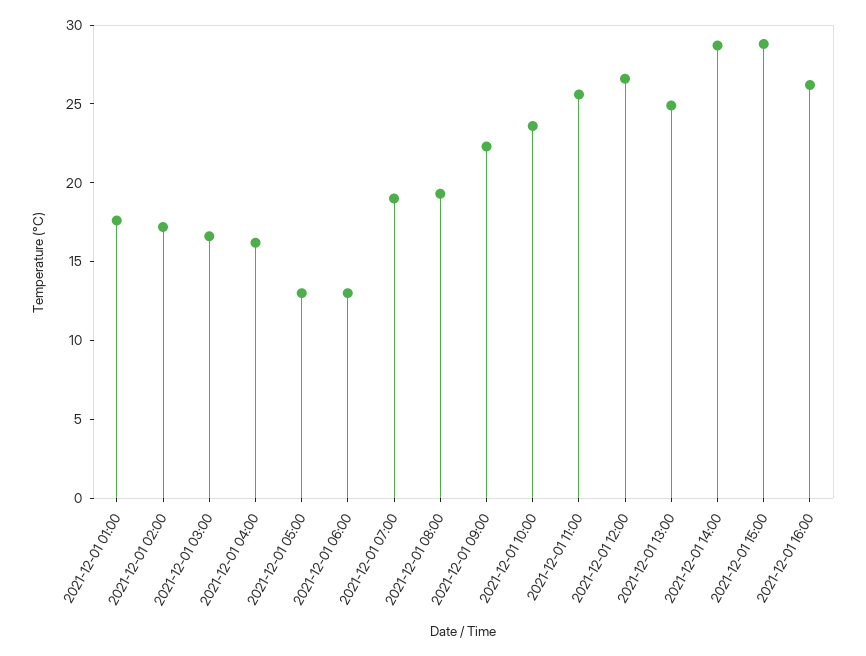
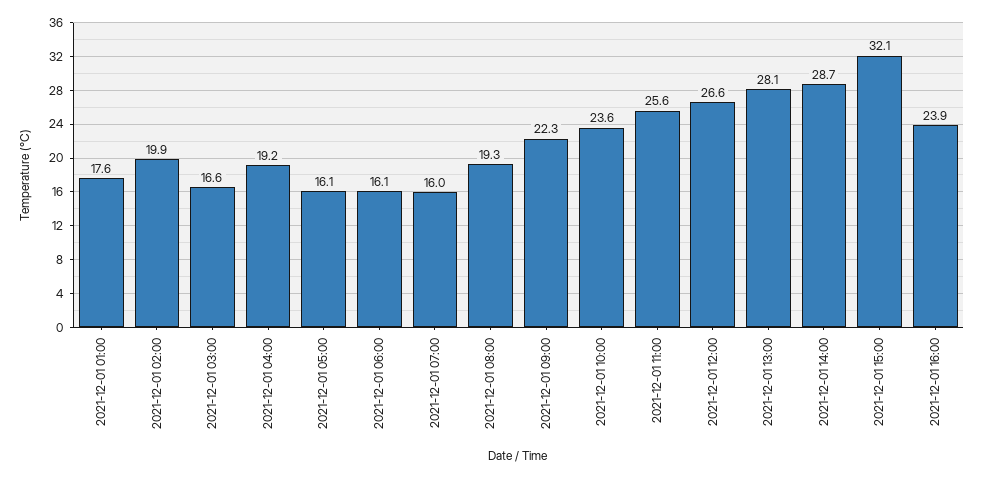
2021-12-01 02:00: 17 -> 19.9
2021-12-01 04:00: 16 -> 19.2
2021-12-01 05:00: 13 -> 16.1
2021-12-01 06:00: 13 -> 16.1
2021-12-01 07:00: 19 -> 16
2021-12-01 13:00: 25 -> 28.1
2021-12-01 15:00: 29 -> 32.1
2021-12-01 16:00: 26 -> 23.9

